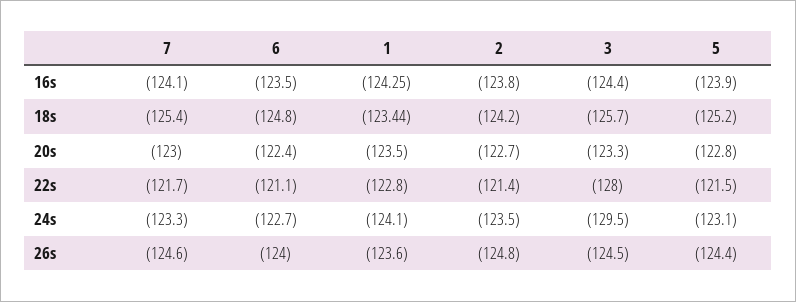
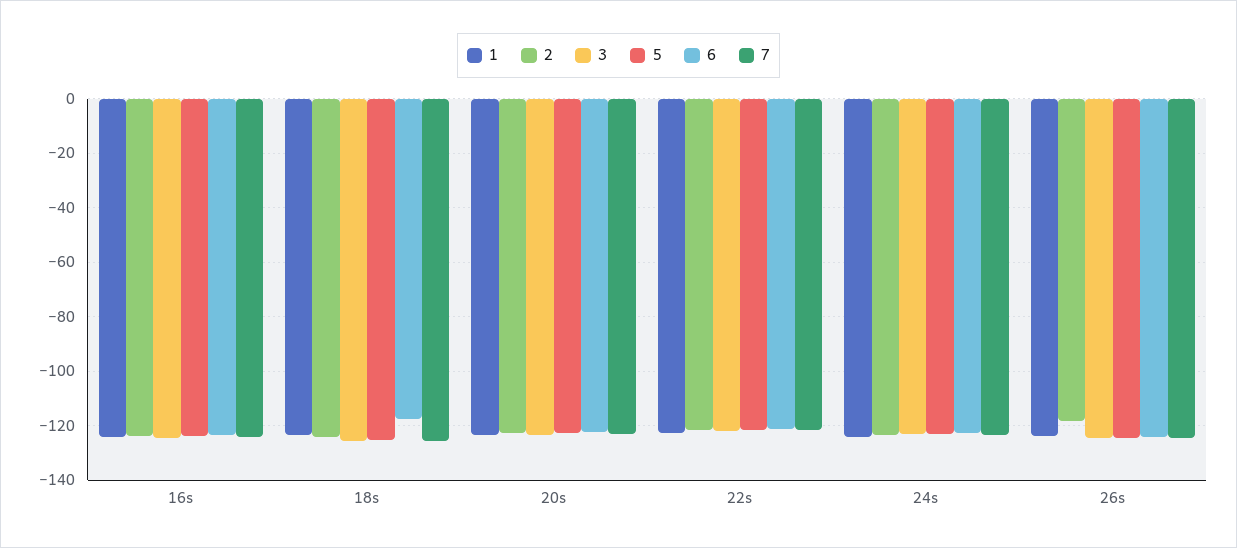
6, 18s: -124.8 -> -117.5
3, 22s: -128 -> -122.5
3, 24s: -129.5 -> -122.5
2, 26s: -124.8 -> -117.5

